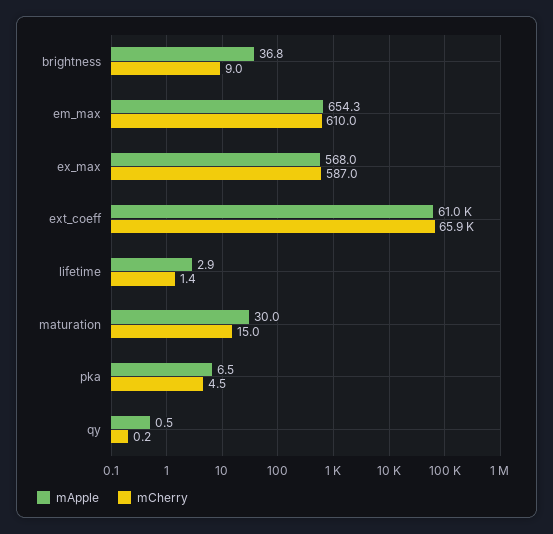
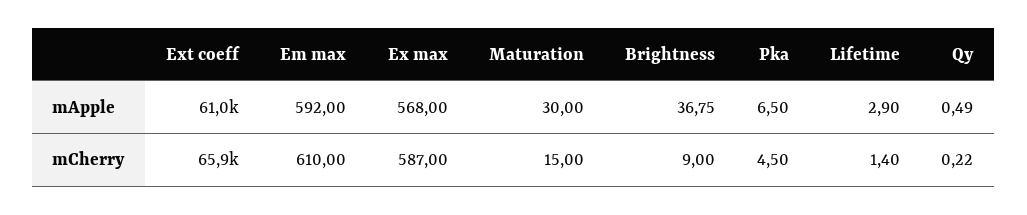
mApple, em_max: 654.3 -> 592

